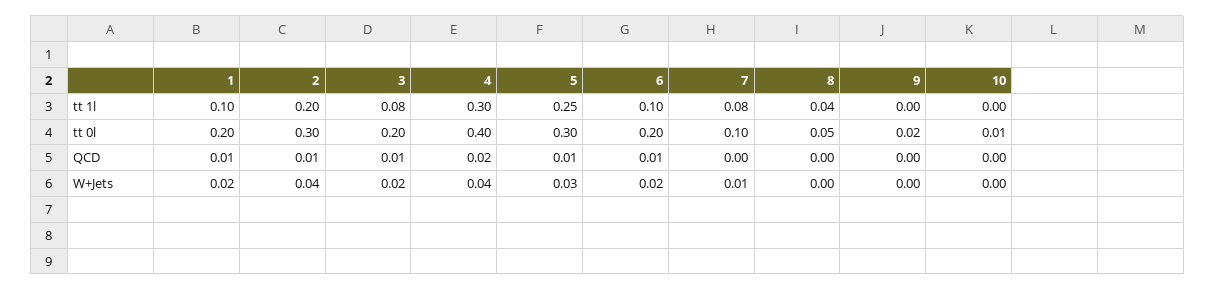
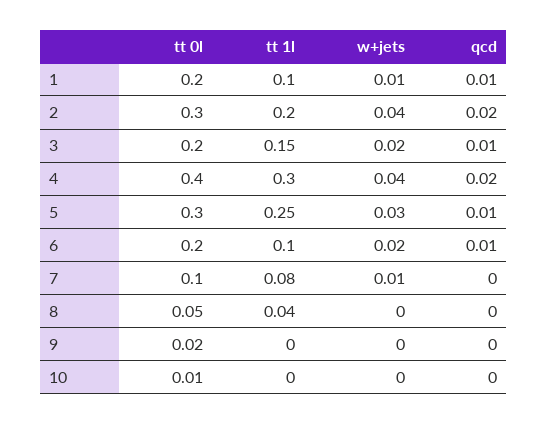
3, tt 1l: 0.08 -> 0.15
2, QCD: 0.01 -> 0.02
1, W+Jets: 0.02 -> 0.01

